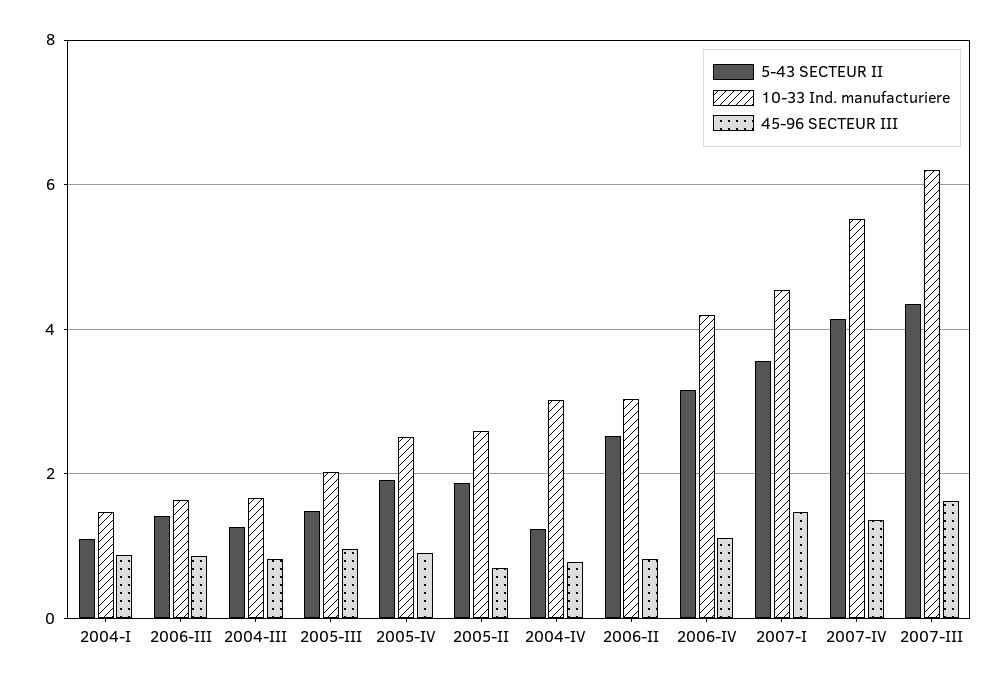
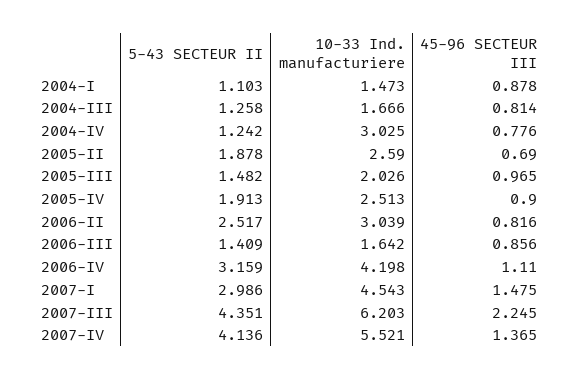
5-43 SECTEUR II, 2007-I: 3.6 -> 2.986
45-96 SECTEUR III, 2007-III: 1.6 -> 2.245

